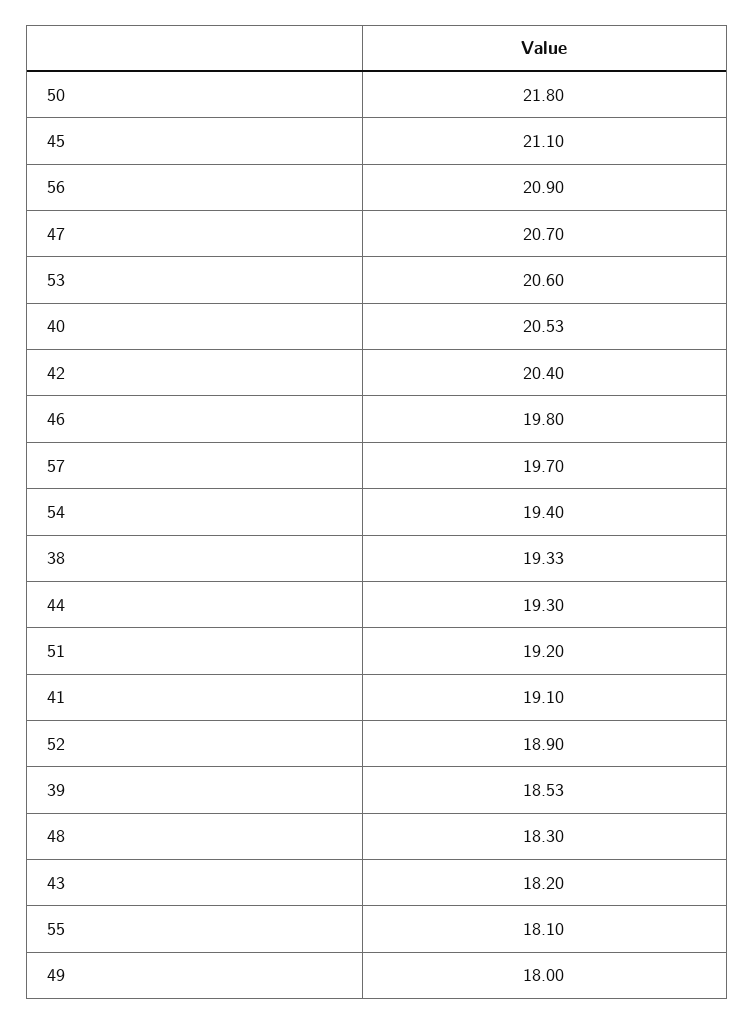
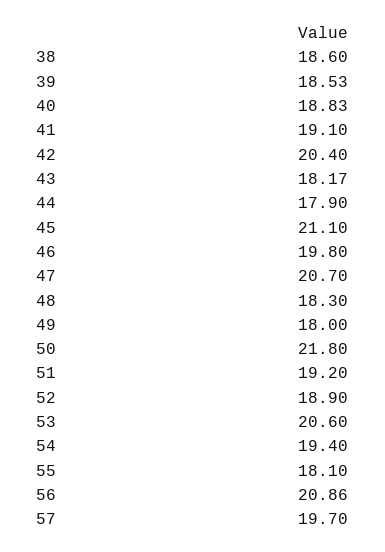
56: 20.9 -> 20.86
40: 20.53 -> 18.83
38: 19.33 -> 18.6
44: 19.3 -> 17.9
43: 18.2 -> 18.17

